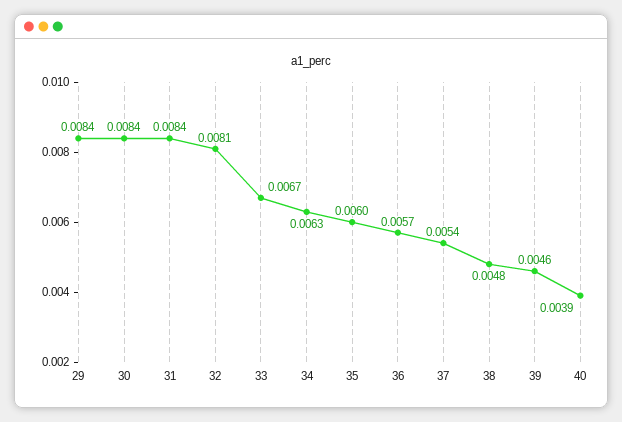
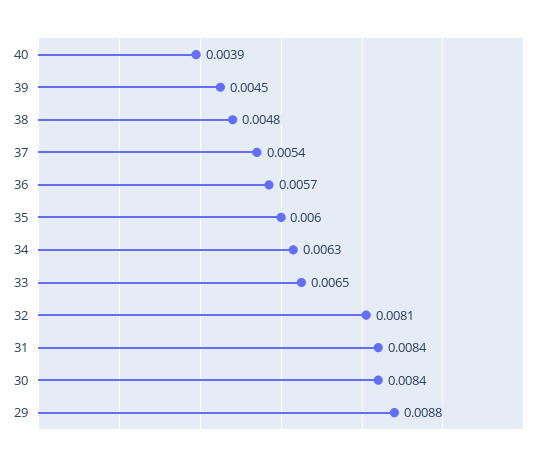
29: 0.0084 -> 0.0088
33: 0.0067 -> 0.0065
39: 0.0046 -> 0.0045

